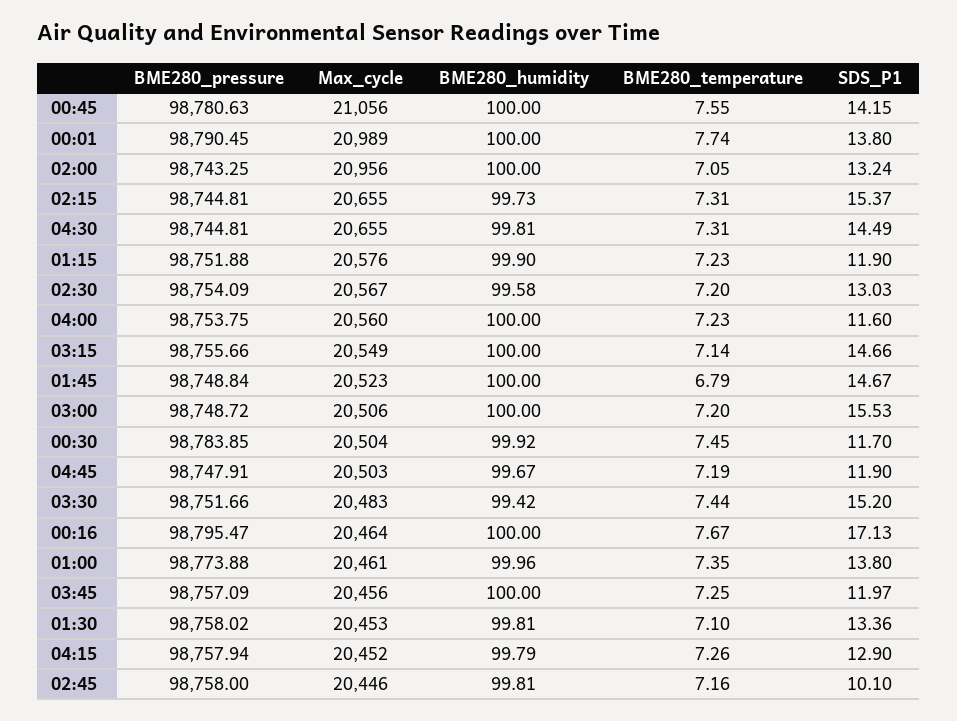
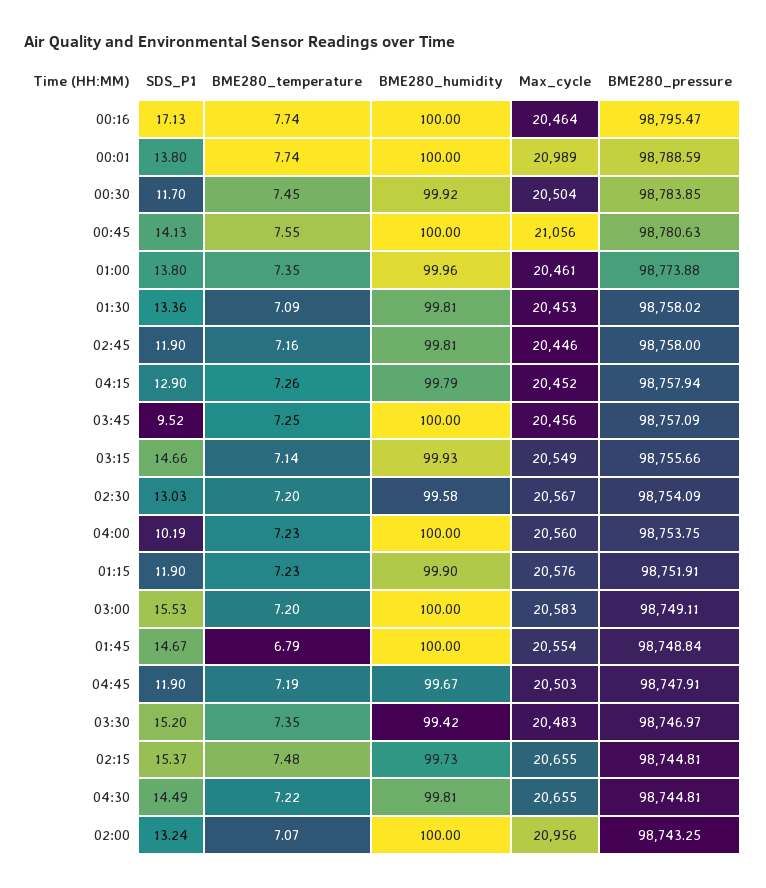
SDS_P1, 00:45: 14.15 -> 14.13
BME280_pressure, 00:01: 98790.45 -> 98788.59
BME280_temperature, 02:00: 7.05 -> 7.07
BME280_temperature, 02:15: 7.31 -> 7.48
BME280_temperature, 04:30: 7.31 -> 7.22
BME280_pressure, 01:15: 98751.88 -> 98751.91
SDS_P1, 04:00: 11.6 -> 10.19
BME280_humidity, 03:15: 100 -> 99.93
Max_cycle, 01:45: 20523 -> 20554
BME280_pressure, 03:00: 98748.72 -> 98749.11
Max_cycle, 03:00: 20506 -> 20583
BME280_pressure, 03:30: 98751.66 -> 98746.97
BME280_temperature, 03:30: 7.44 -> 7.35
BME280_temperature, 00:16: 7.67 -> 7.74
SDS_P1, 03:45: 11.97 -> 9.52
BME280_temperature, 01:30: 7.1 -> 7.09
SDS_P1, 02:45: 10.1 -> 11.9

